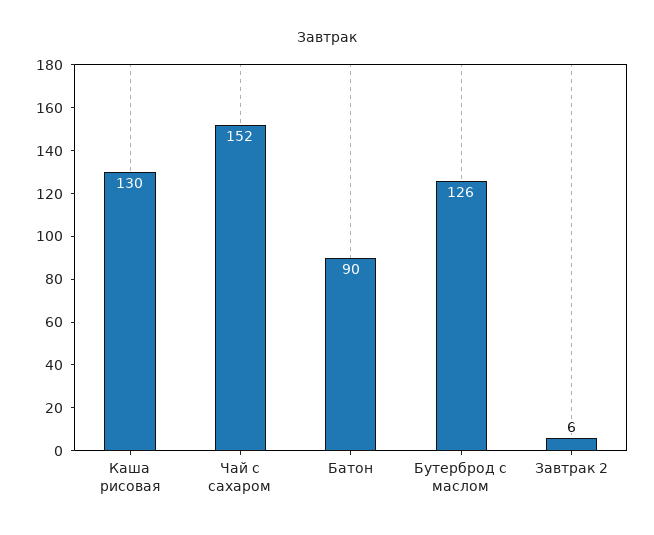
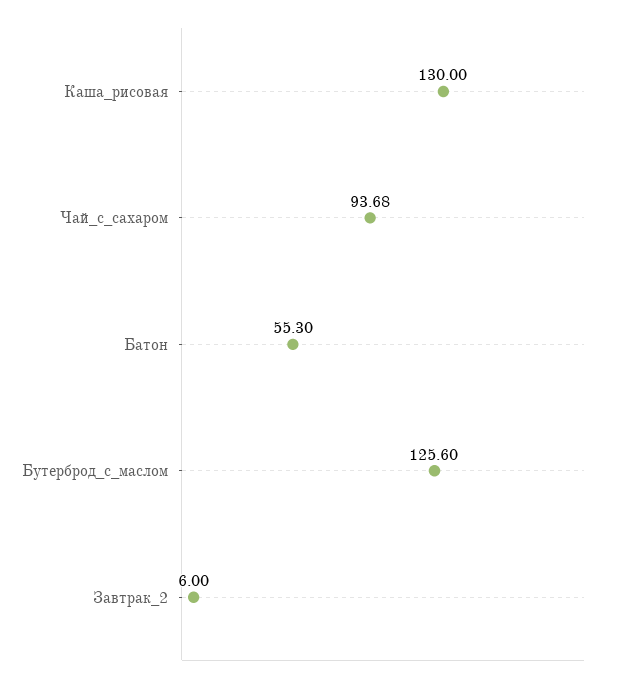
Чай с сахаром: 152 -> 93.68
Батон: 90 -> 55.3

